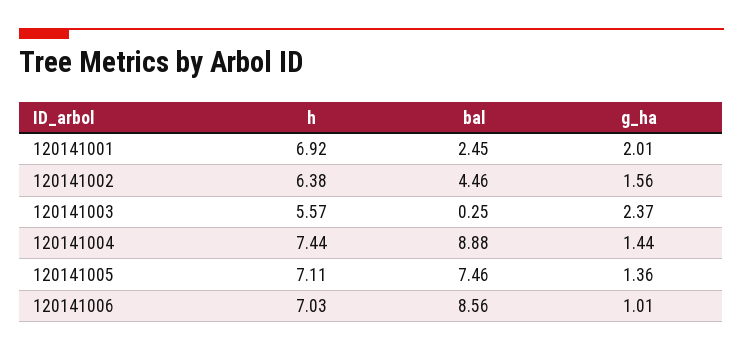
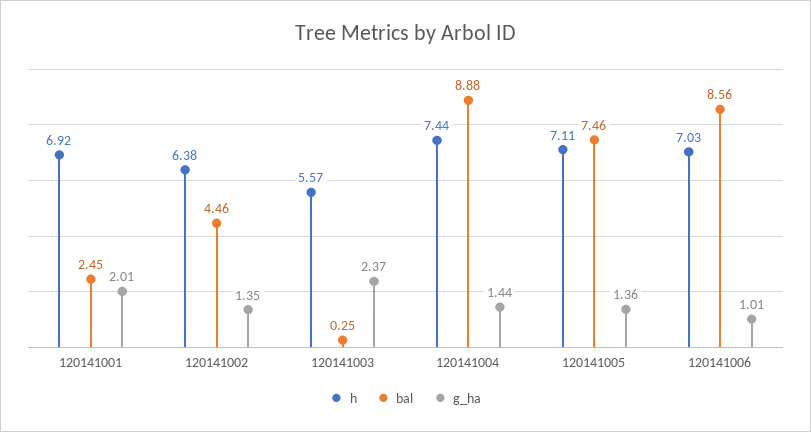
g_ha, 120141002: 1.56 -> 1.35

